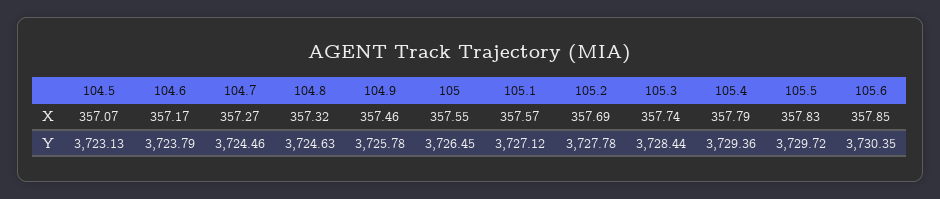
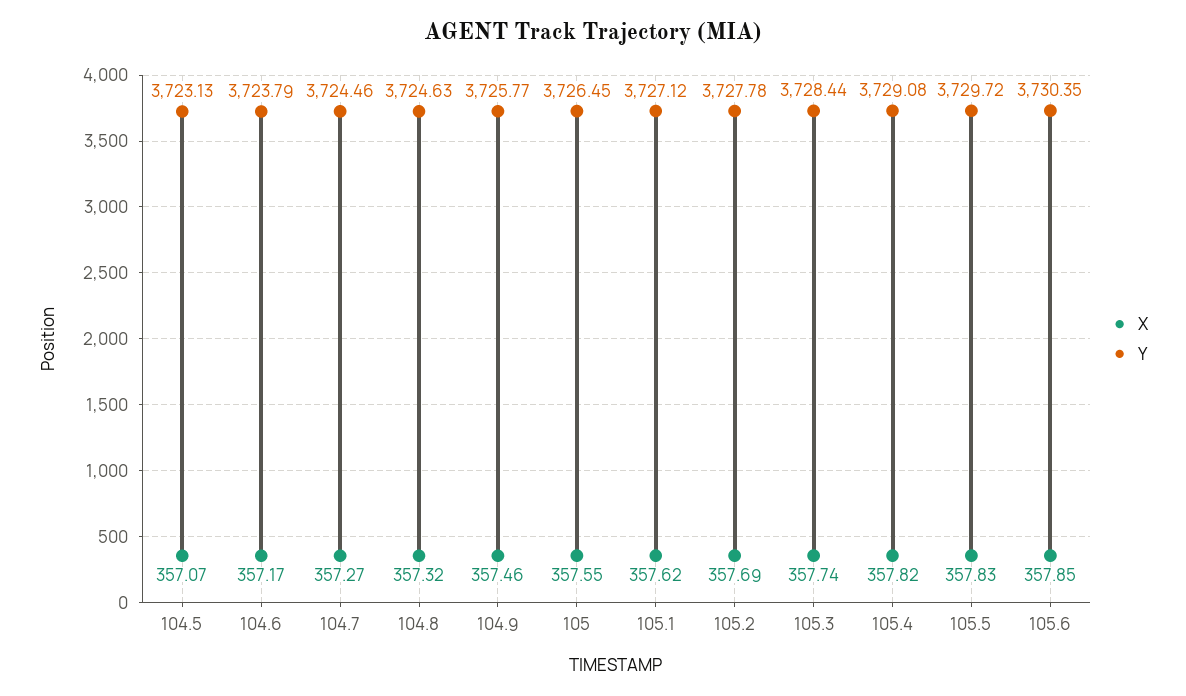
X, 105.1: 357.57 -> 357.62
X, 105.4: 357.79 -> 357.82
Y, 104.9: 3725.78 -> 3725.77
Y, 105.4: 3729.36 -> 3729.08

